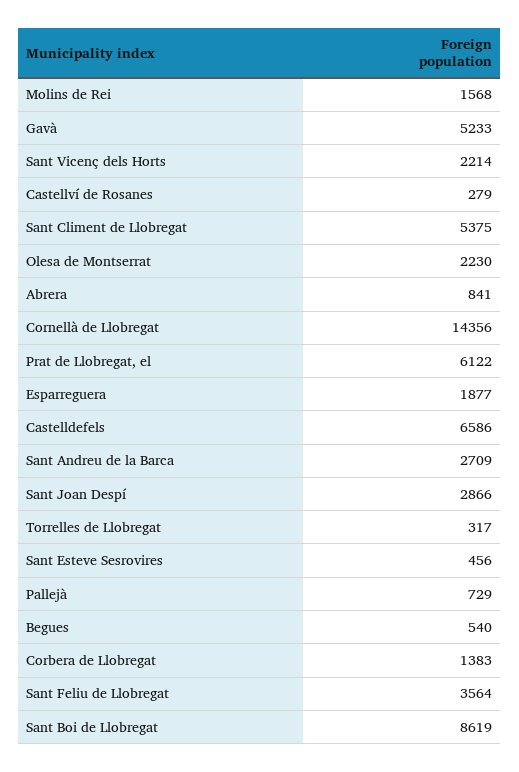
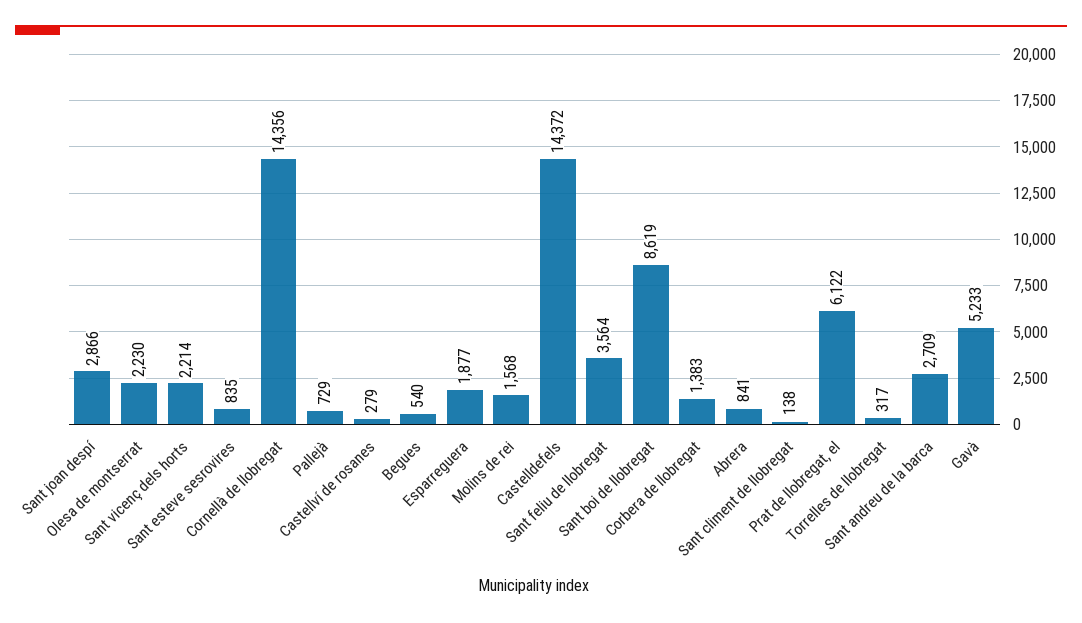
Sant Climent de Llobregat: 5375 -> 138
Castelldefels: 6586 -> 14372
Sant Esteve Sesrovires: 456 -> 835

